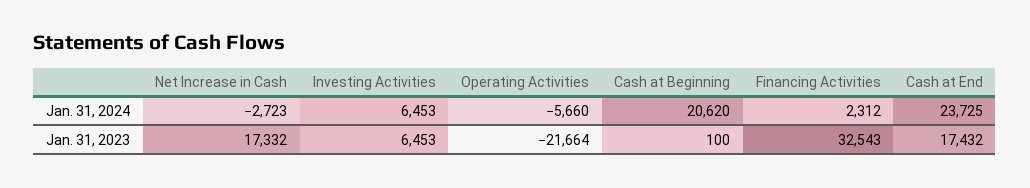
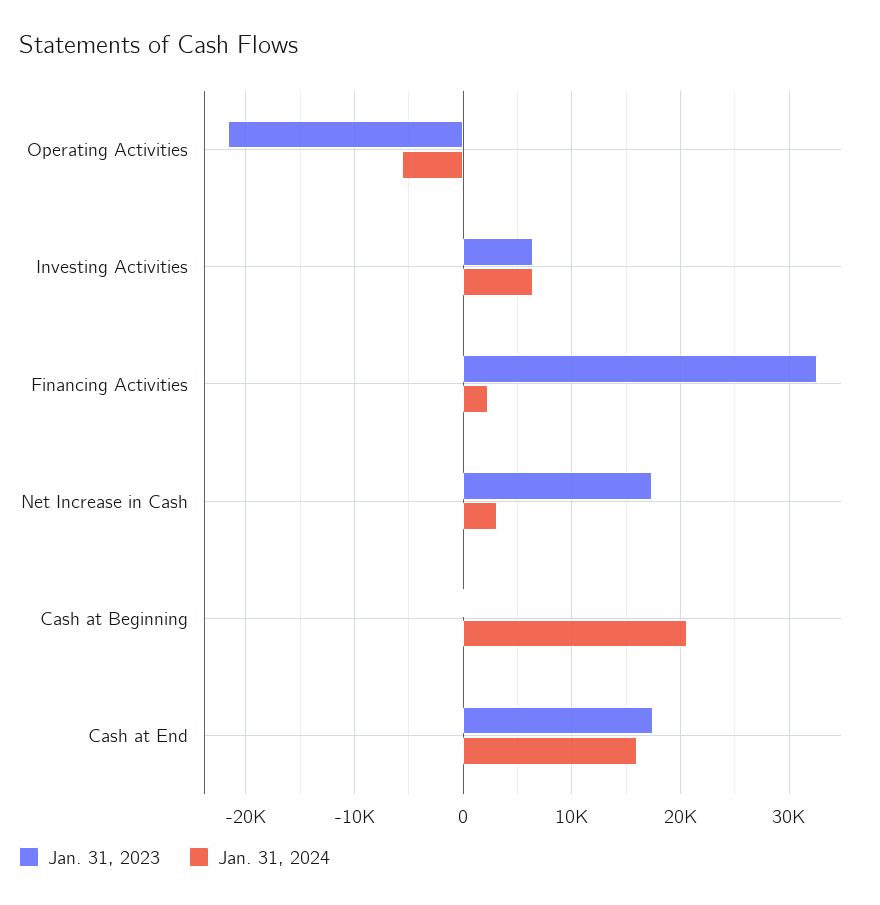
Jan. 31, 2024, Net Increase in Cash: -2723 -> 3000
Jan. 31, 2024, Cash at End: 23725 -> 16000

